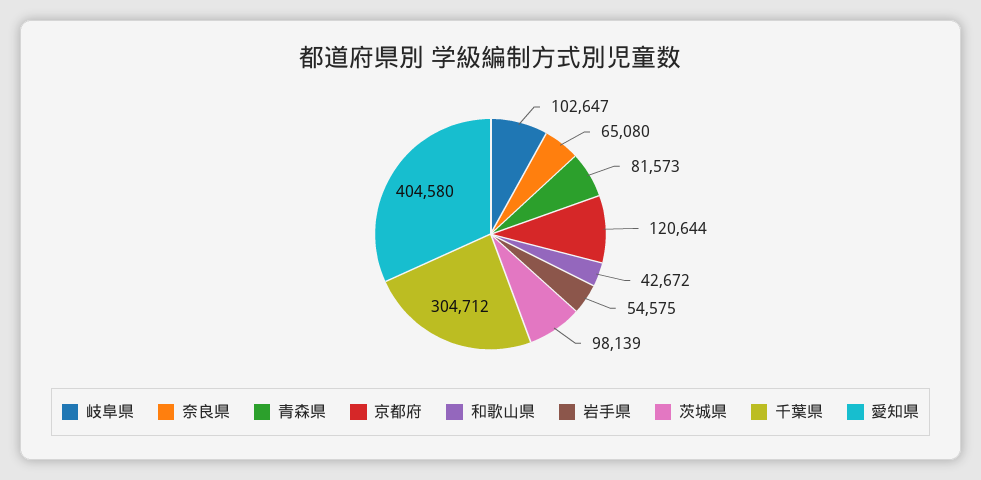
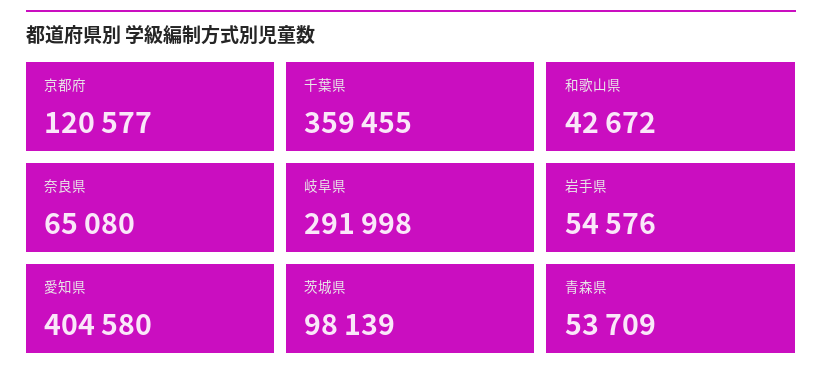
岐阜県: 102647 -> 291998
青森県: 81573 -> 53709
京都府: 120644 -> 120577
岩手県: 54575 -> 54576
千葉県: 304712 -> 359455

